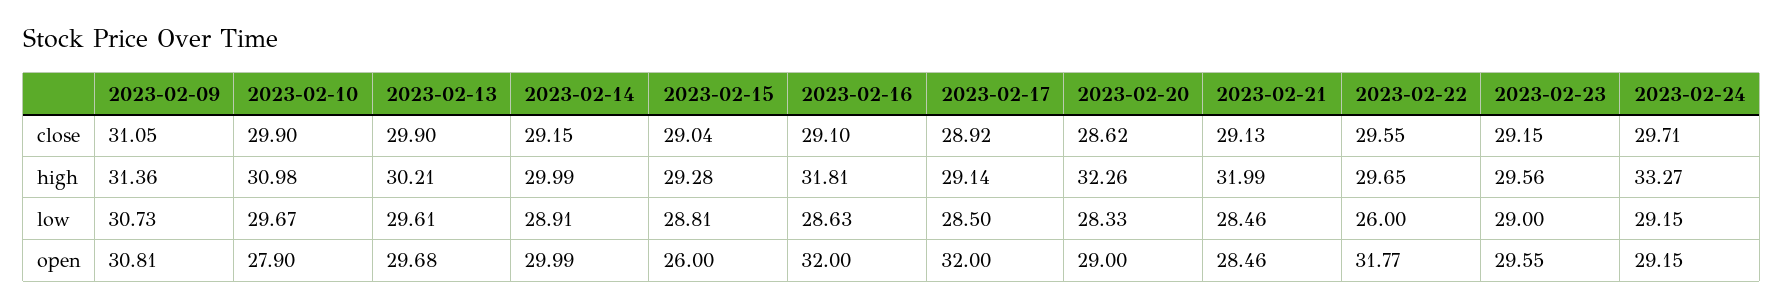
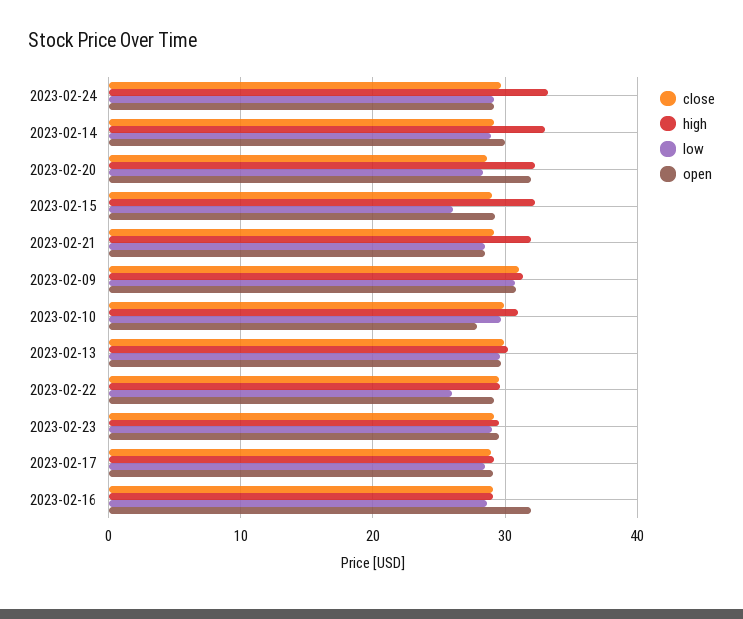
high, 2023-02-14: 29.99 -> 33
high, 2023-02-15: 29.28 -> 32
high, 2023-02-16: 31.81 -> 29
low, 2023-02-15: 28.81 -> 26
open, 2023-02-15: 26 -> 29
open, 2023-02-17: 32 -> 29
open, 2023-02-20: 29 -> 32
open, 2023-02-22: 31.77 -> 29

